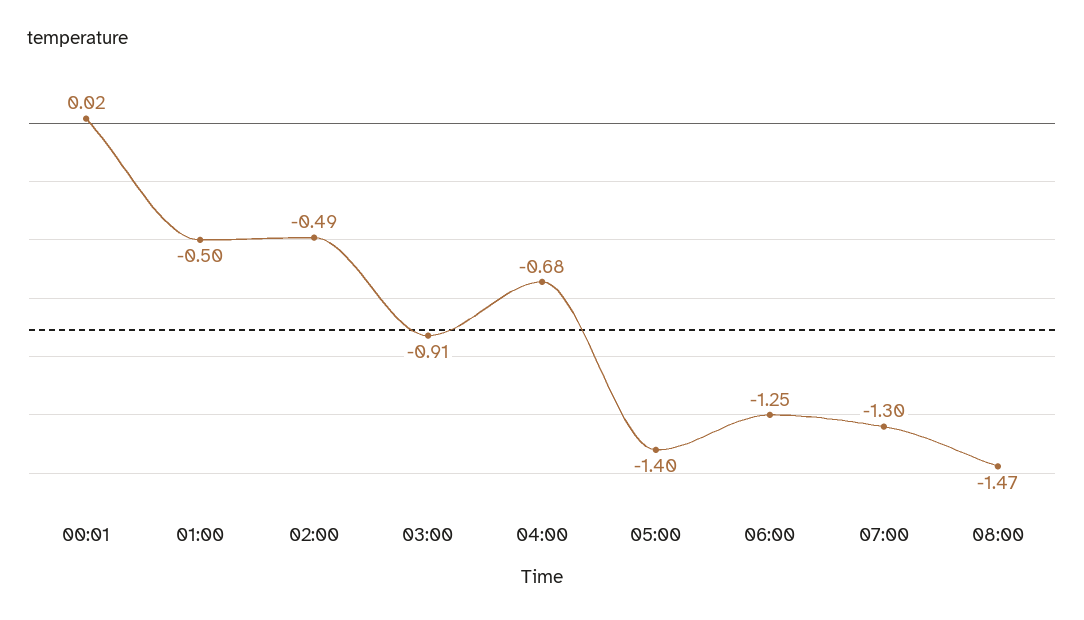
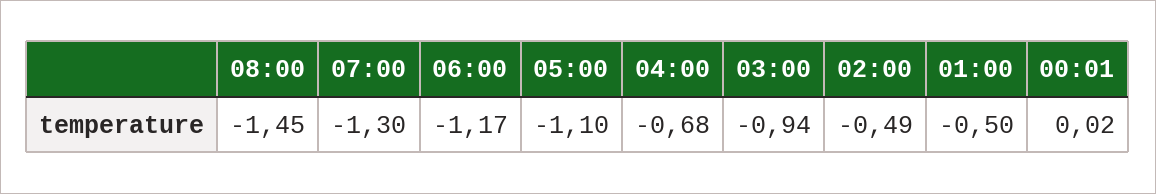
03:00: -0.91 -> -0.94
05:00: -1.4 -> -1.1
06:00: -1.25 -> -1.17
08:00: -1.47 -> -1.45

